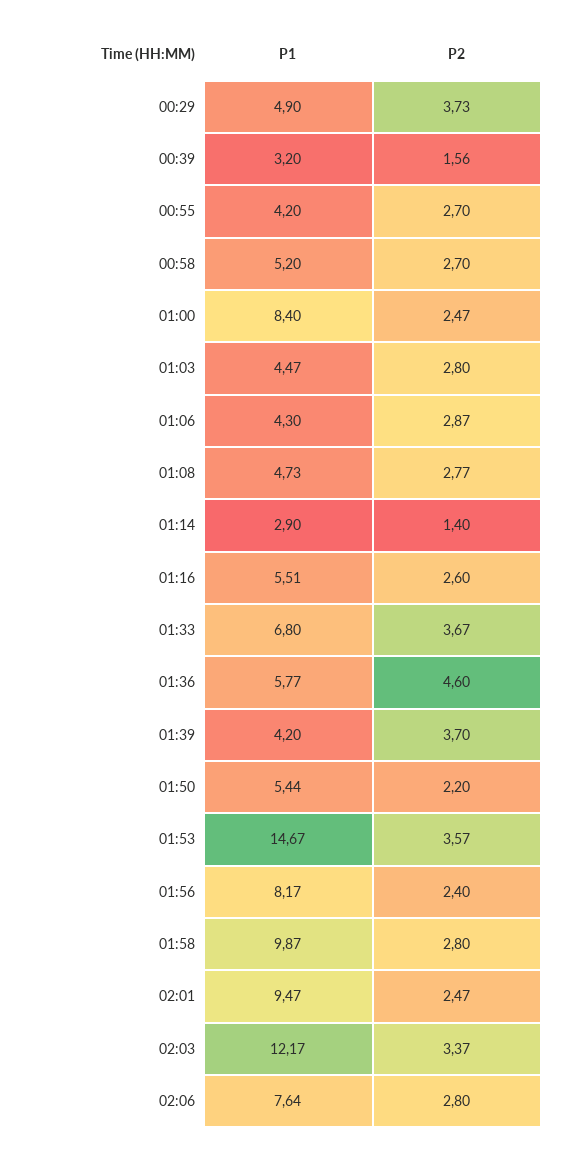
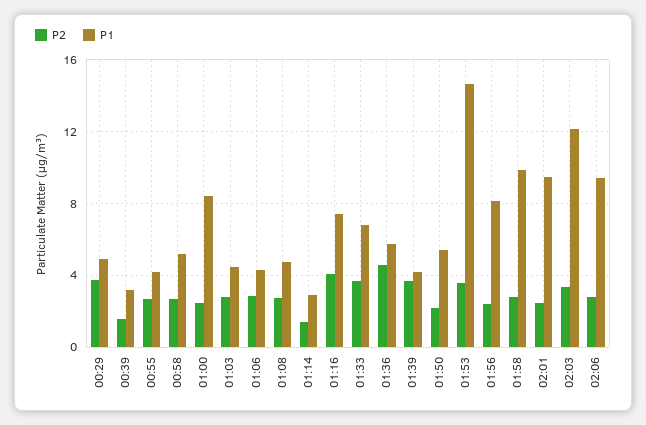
P1, 01:16: 5.51 -> 7.5
P2, 01:16: 2.6 -> 4
P1, 02:06: 7.64 -> 9.5

